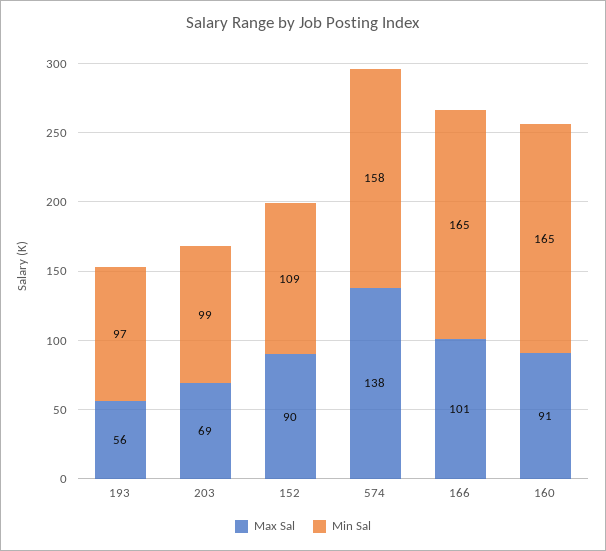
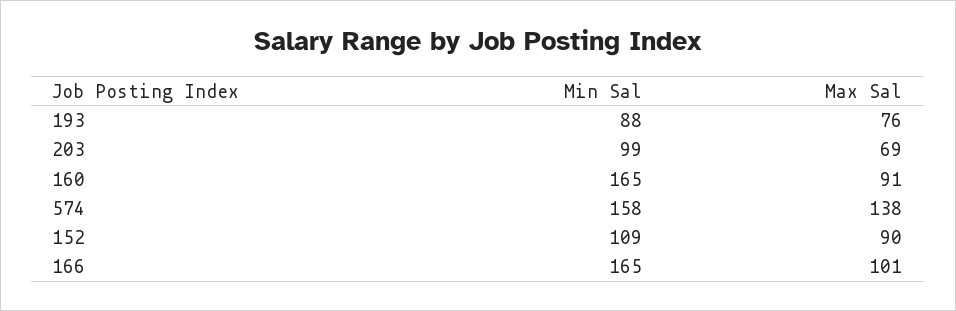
Max Sal, 193: 56 -> 76
Min Sal, 193: 97 -> 88

